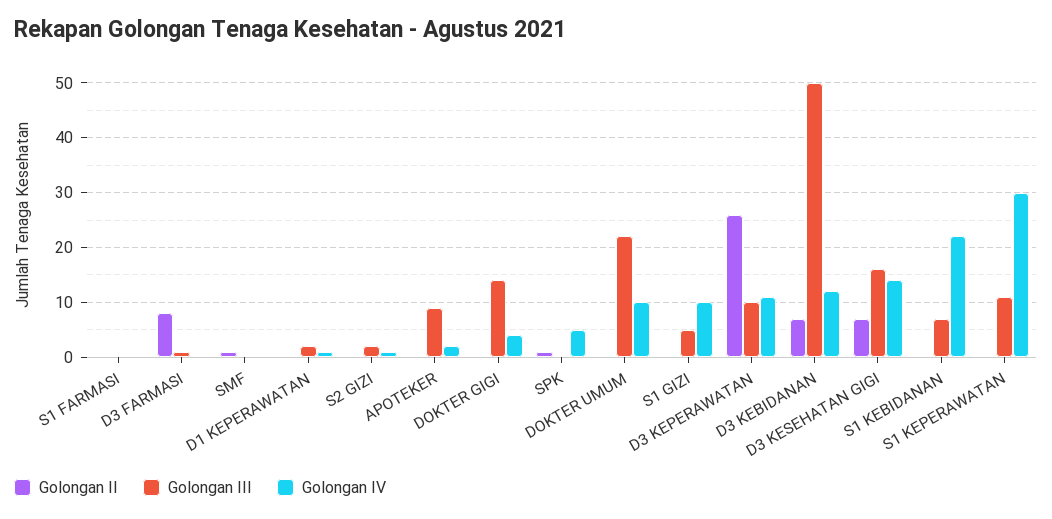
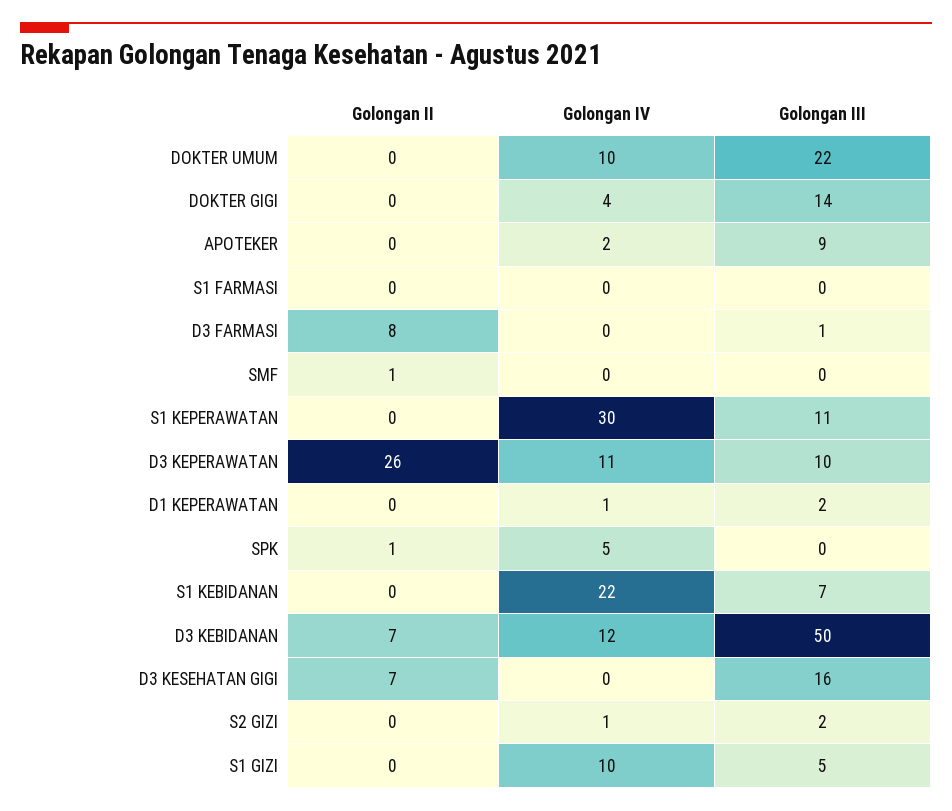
Golongan IV, D3 KESEHATAN GIGI: 15 -> 0

